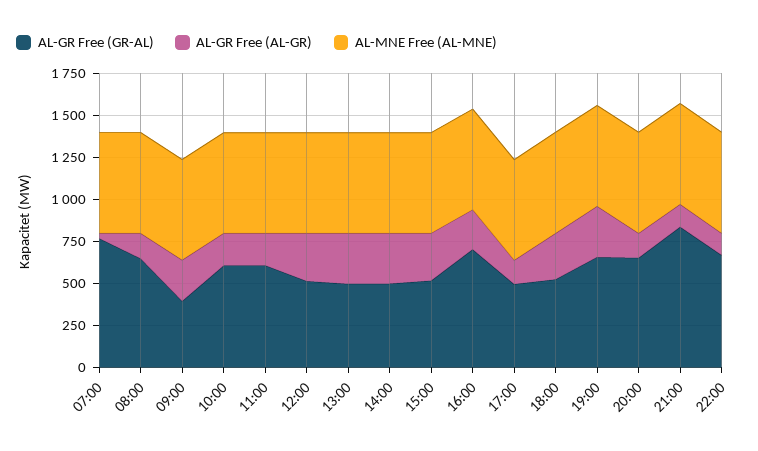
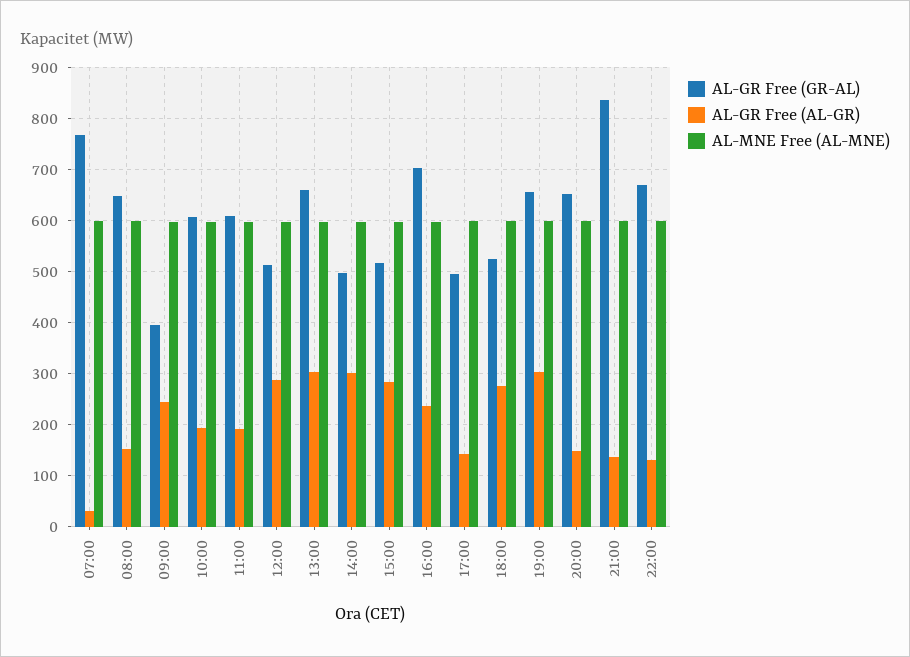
AL-GR Free (GR-AL), 13:00: 500 -> 660

